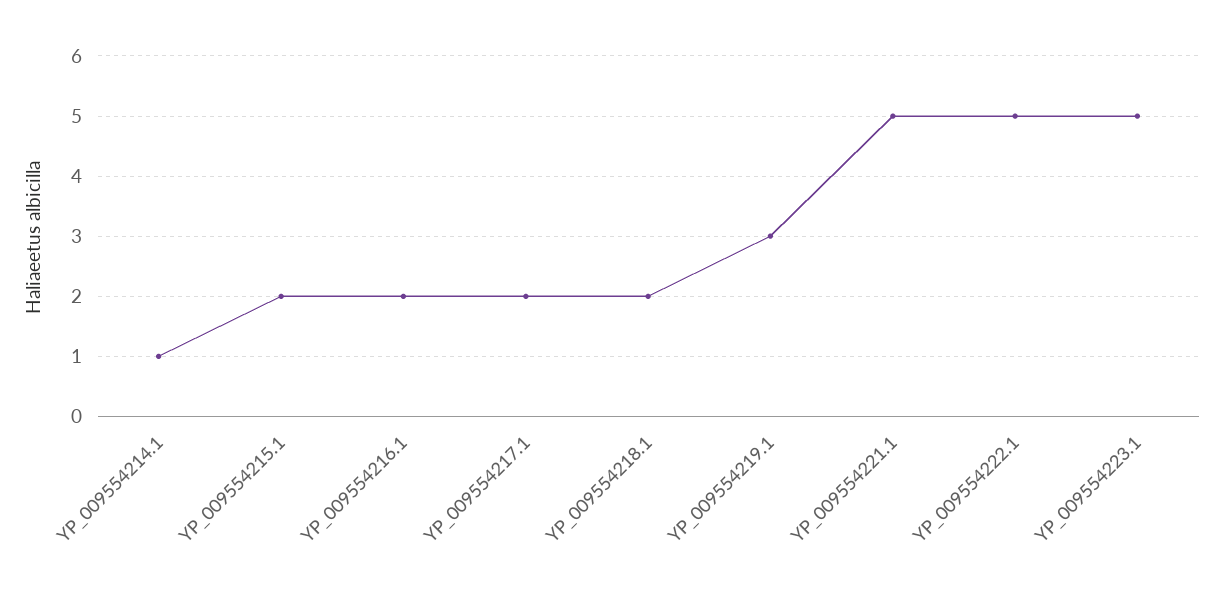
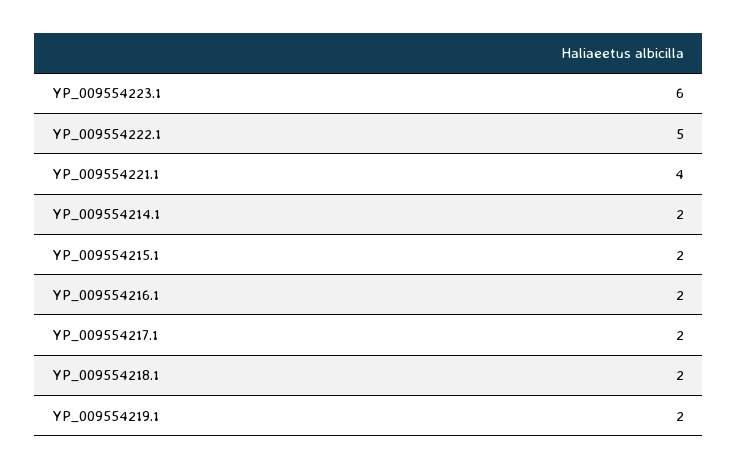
YP_009554214.1: 1 -> 2
YP_009554219.1: 3 -> 2
YP_009554221.1: 5 -> 4
YP_009554223.1: 5 -> 6

